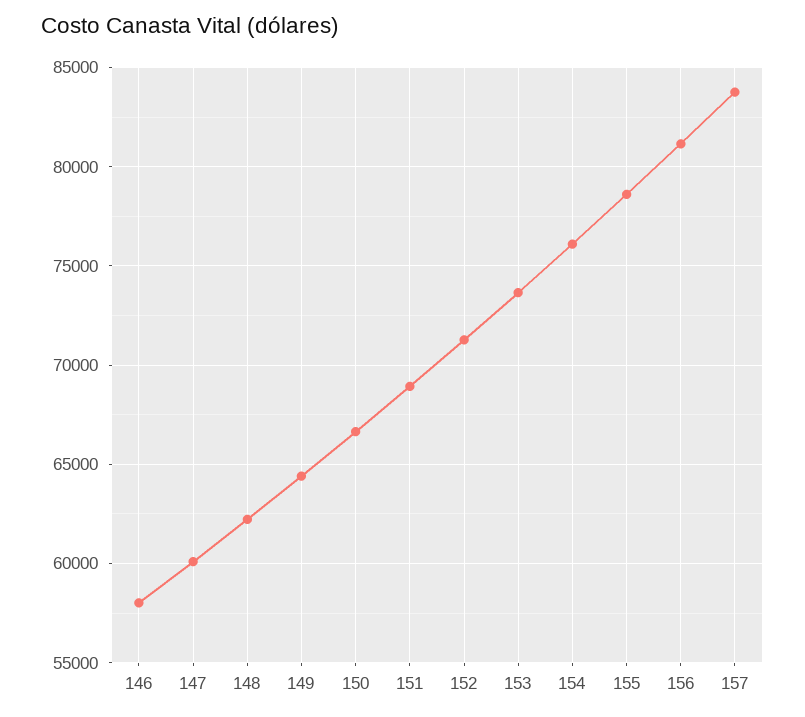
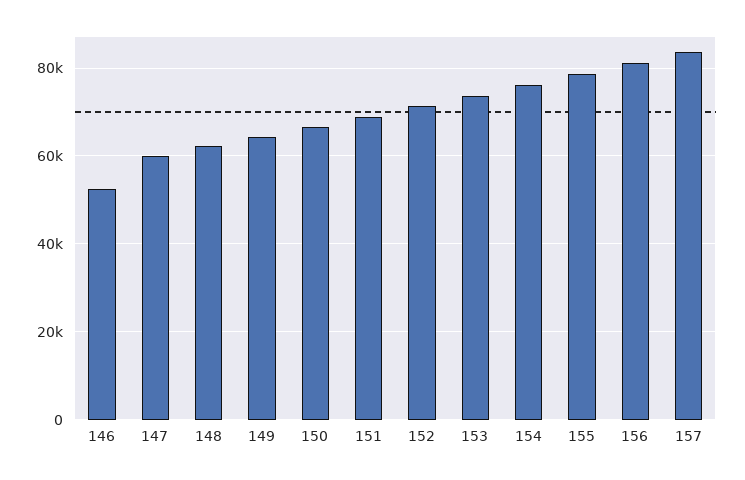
146: 58000 -> 52000

